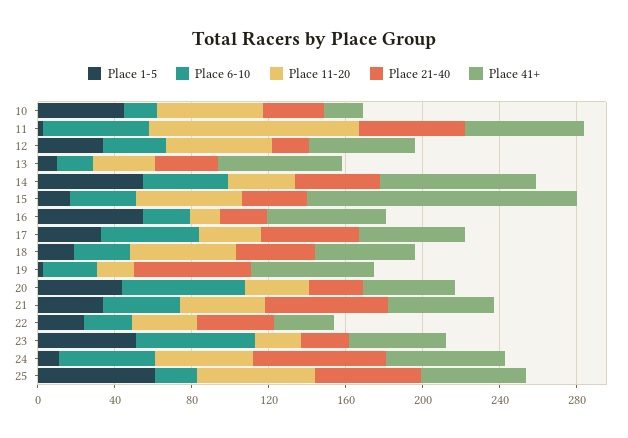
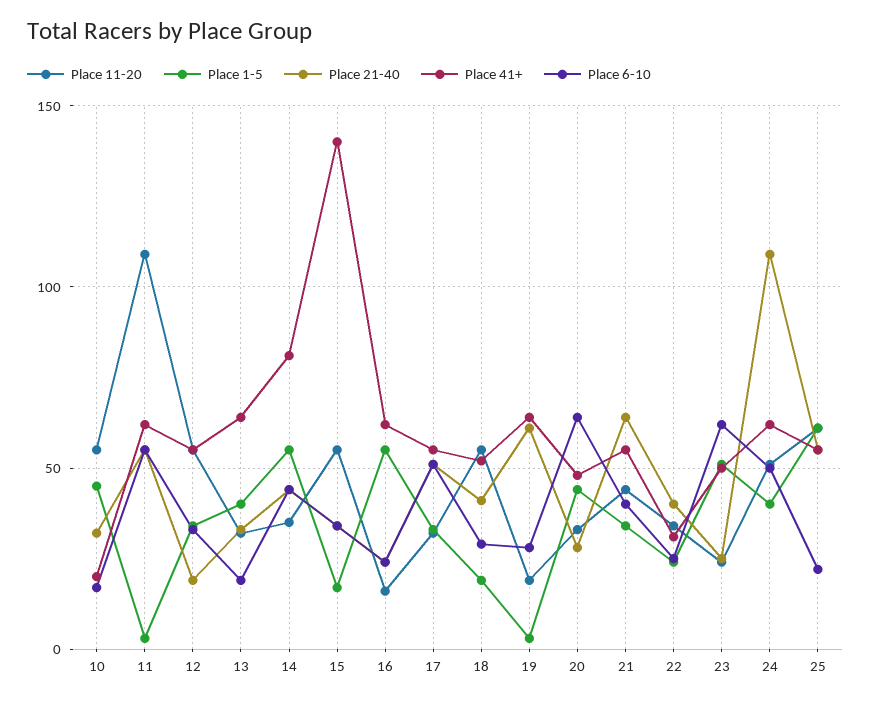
Place 1-5, 13: 10 -> 40
Place 1-5, 24: 10 -> 40
Place 21-40, 24: 70 -> 110

